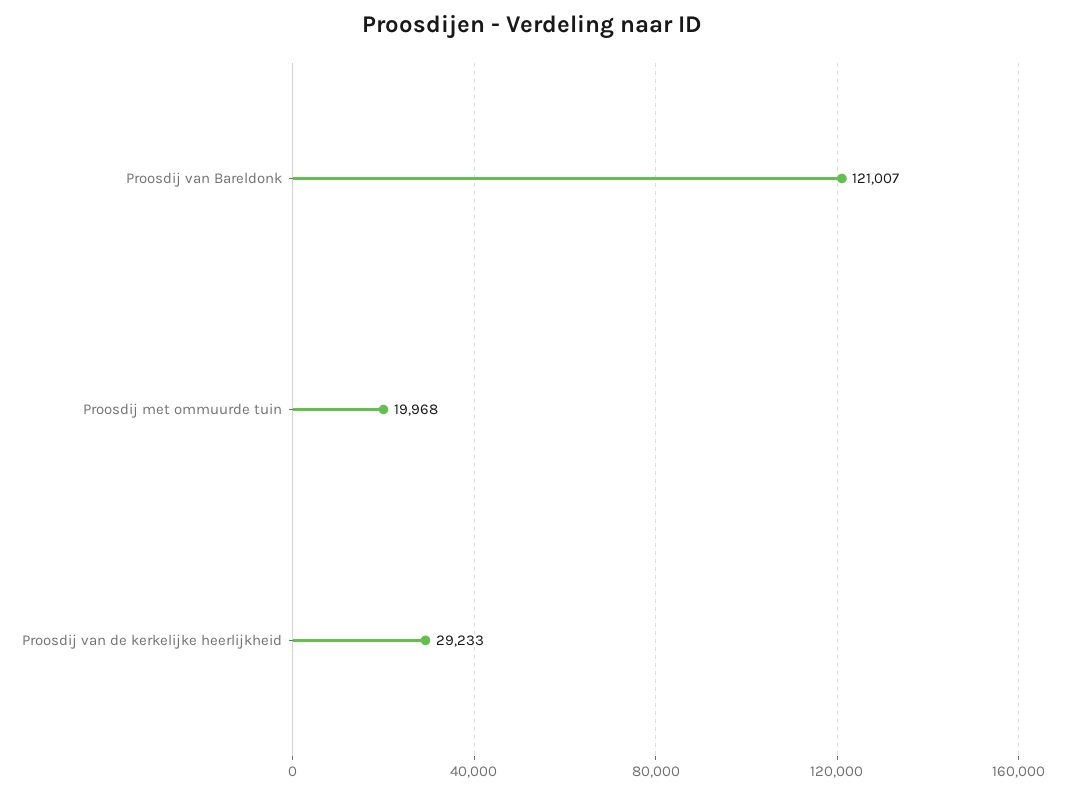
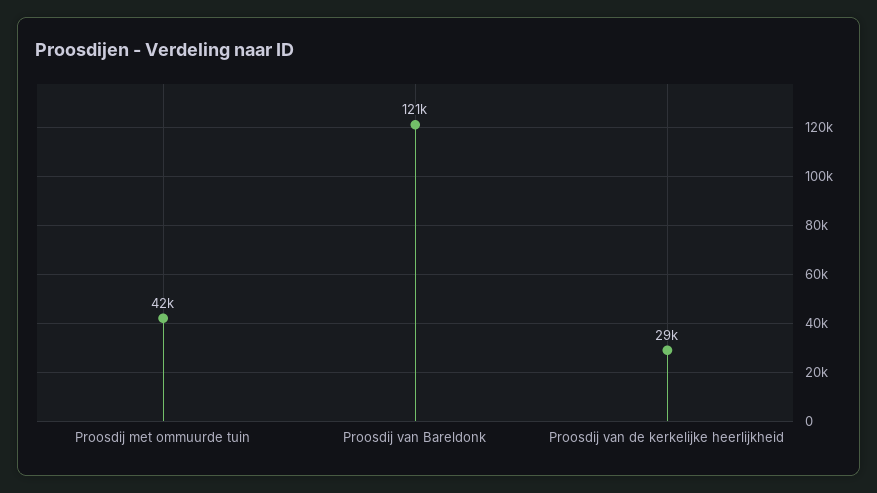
Proosdij met ommuurde tuin: 19968 -> 42000

